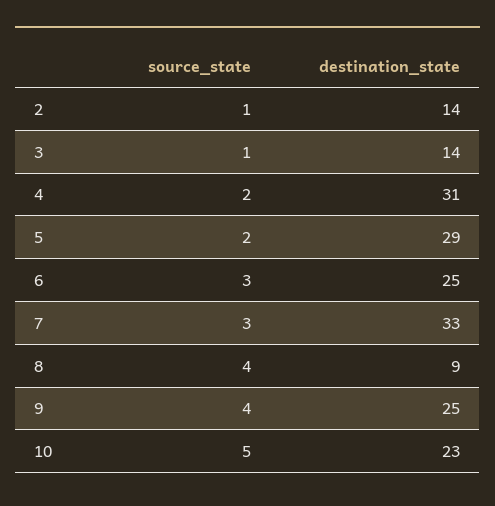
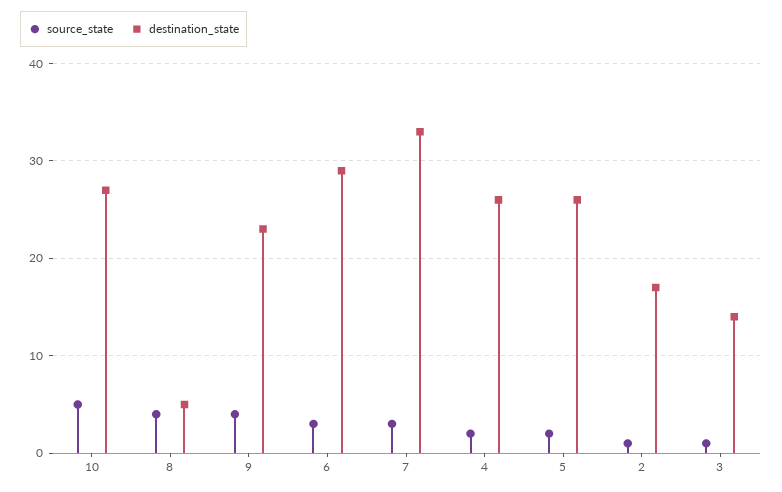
destination_state, 2: 14 -> 17
destination_state, 4: 31 -> 26
destination_state, 5: 29 -> 26
destination_state, 6: 25 -> 29
destination_state, 8: 9 -> 5
destination_state, 9: 25 -> 23
destination_state, 10: 23 -> 27

